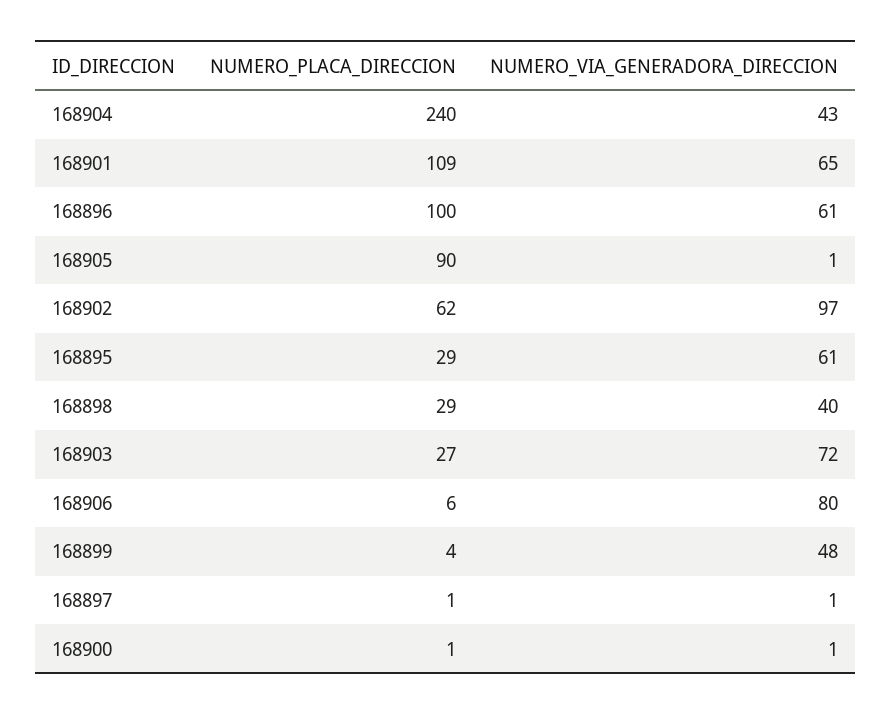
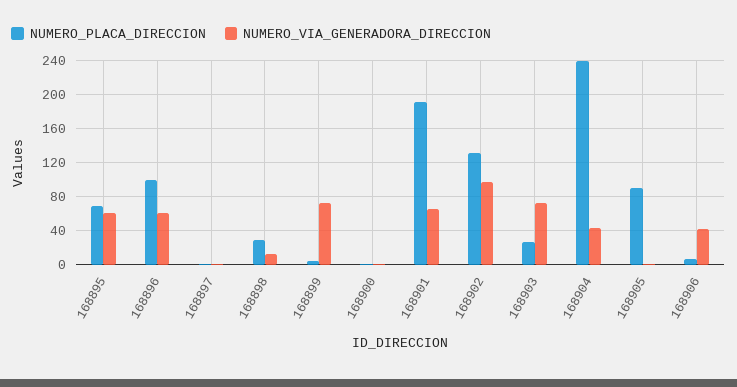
NUMERO_PLACA_DIRECCION, 168901: 109 -> 190
NUMERO_PLACA_DIRECCION, 168902: 62 -> 130
NUMERO_PLACA_DIRECCION, 168895: 29 -> 70
NUMERO_VIA_GENERADORA_DIRECCION, 168898: 40 -> 10
NUMERO_VIA_GENERADORA_DIRECCION, 168906: 80 -> 40
NUMERO_VIA_GENERADORA_DIRECCION, 168899: 48 -> 70

